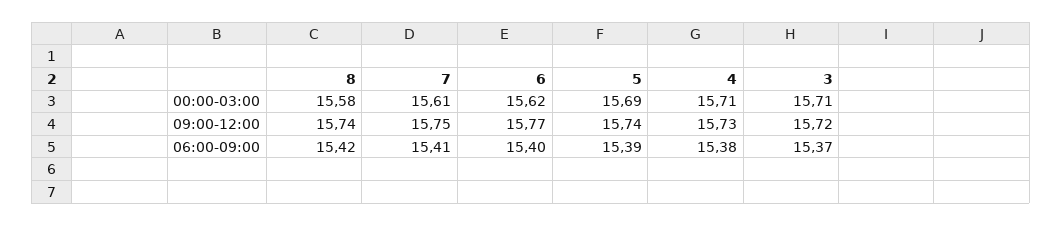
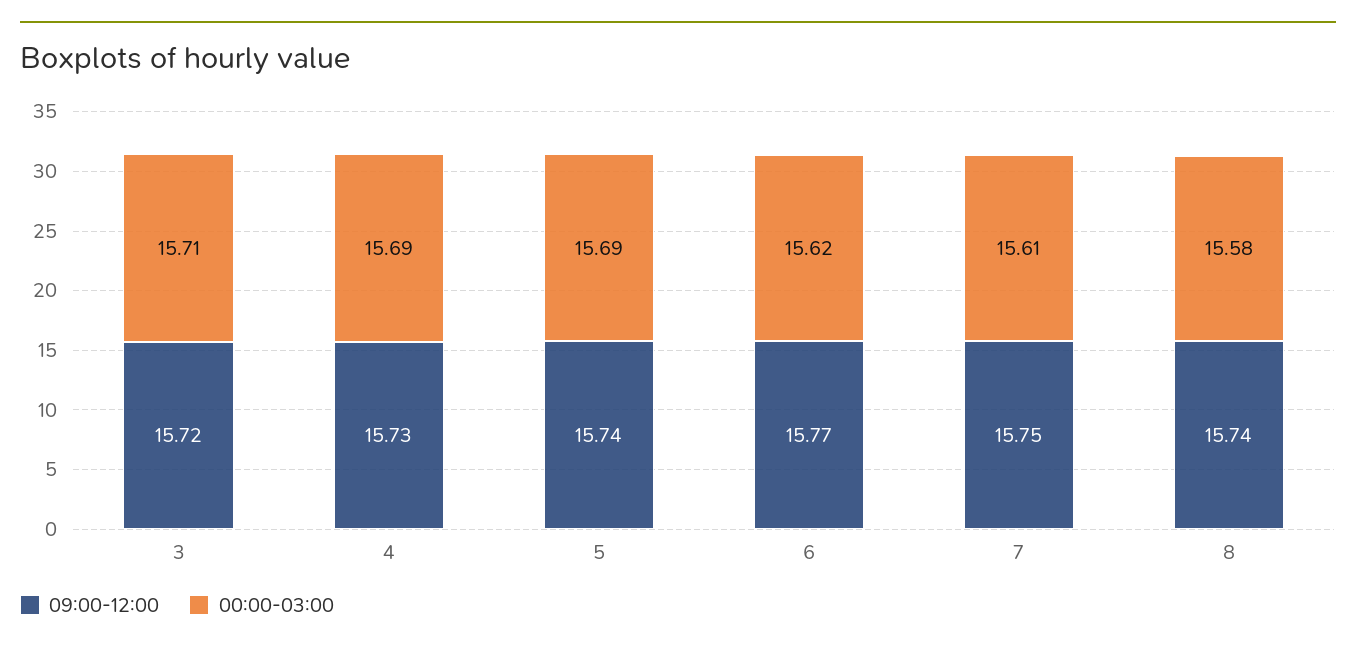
00:00-03:00, 4: 15.71 -> 15.69
06:00-09:00, 8: 15.42 -> none
06:00-09:00, 7: 15.41 -> none
06:00-09:00, 6: 15.4 -> none
06:00-09:00, 5: 15.39 -> none
06:00-09:00, 4: 15.38 -> none
06:00-09:00, 3: 15.37 -> none

